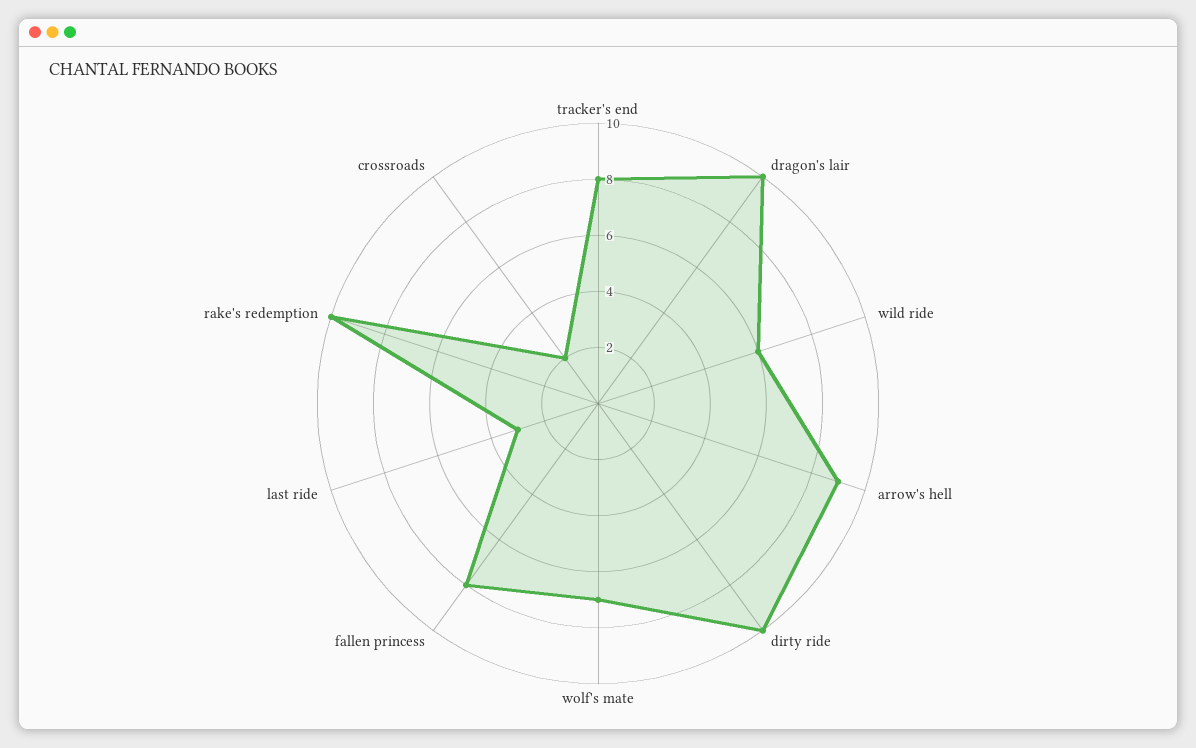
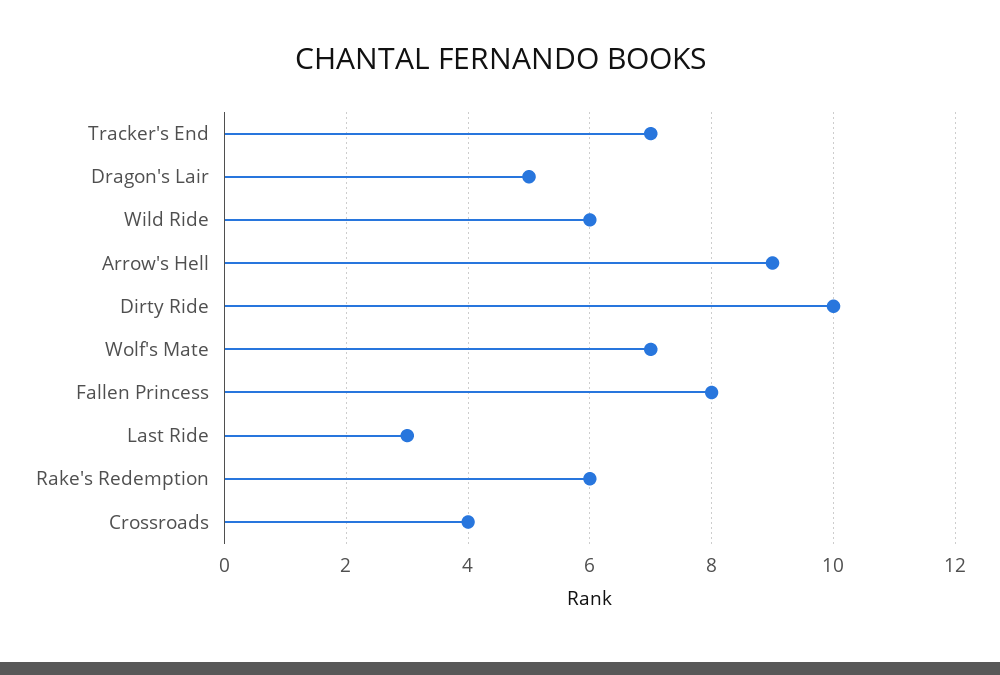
tracker's end: 8 -> 7
dragon's lair: 10 -> 5
rake's redemption: 10 -> 6
crossroads: 2 -> 4

